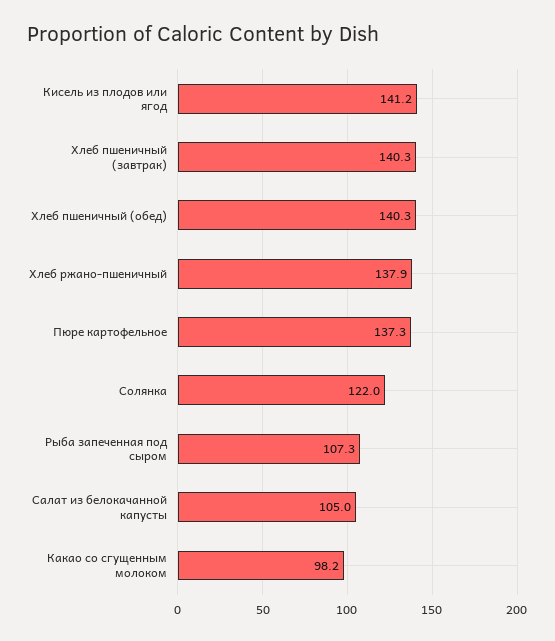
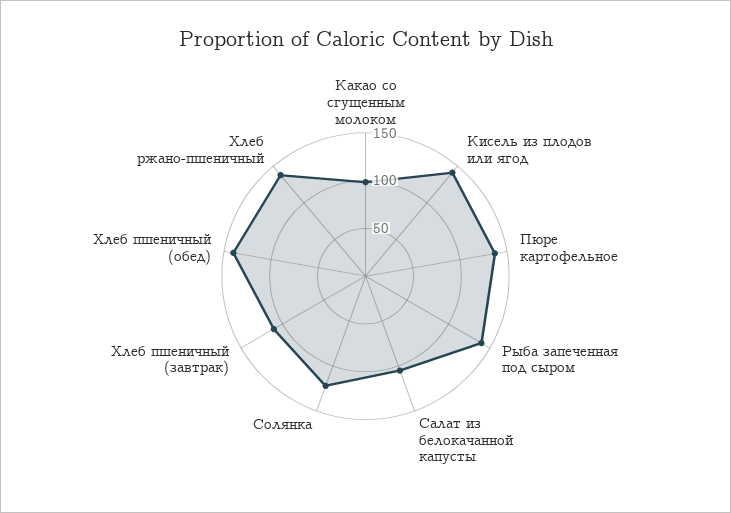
Хлеб пшеничный (завтрак): 140.3 -> 110
Рыба запеченная под сыром: 107.3 -> 140

